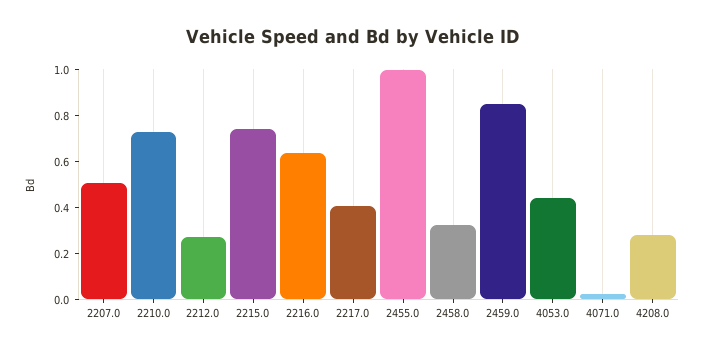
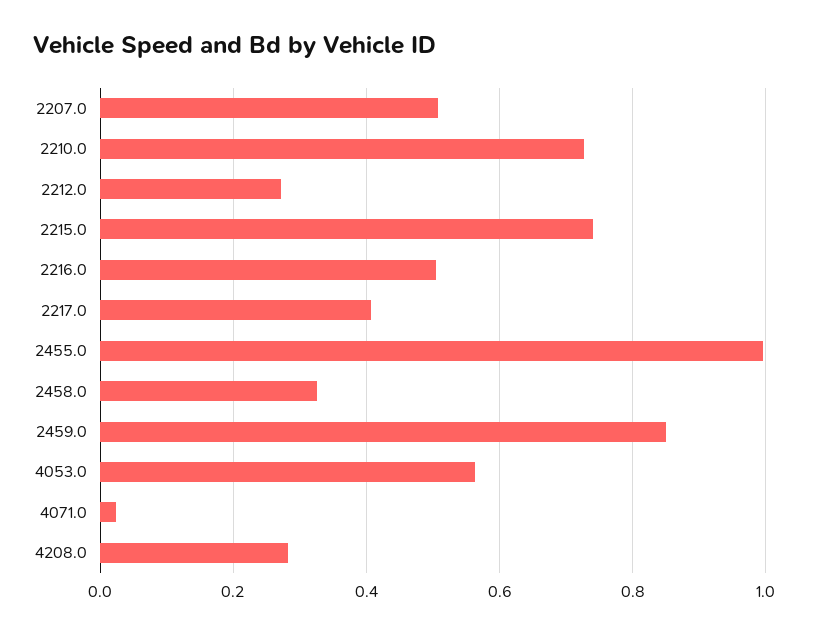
2216.0: 0.65 -> 0.5
4053.0: 0.45 -> 0.56

